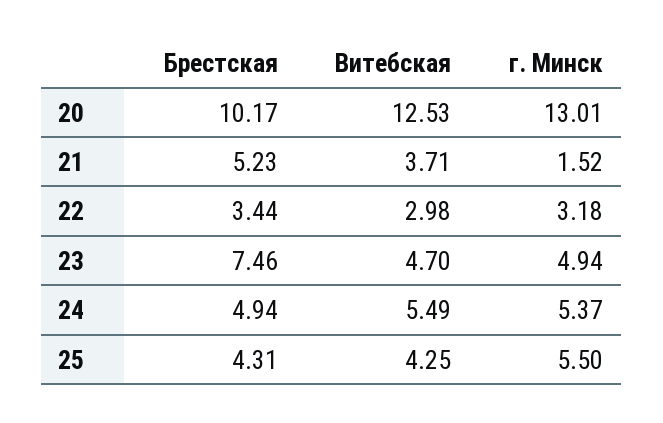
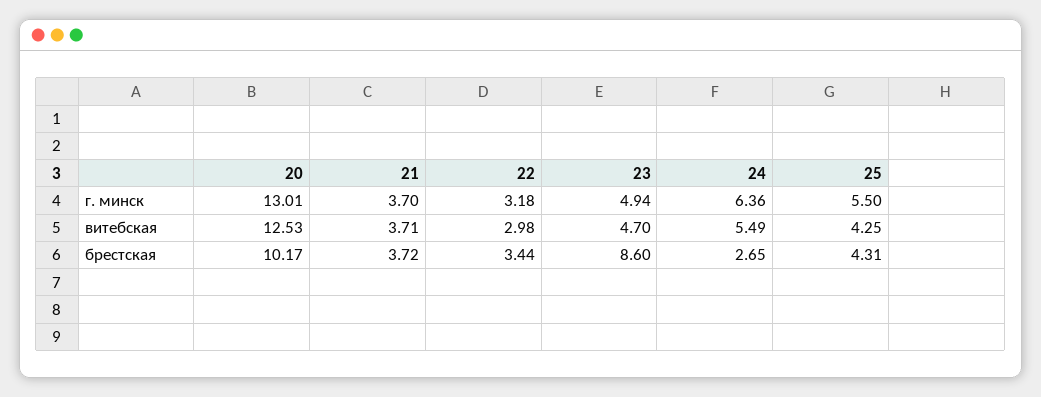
Брестская, 21: 5.23 -> 3.72
г. Минск, 21: 1.52 -> 3.7
Брестская, 23: 7.46 -> 8.6
Брестская, 24: 4.94 -> 2.65
г. Минск, 24: 5.37 -> 6.36

